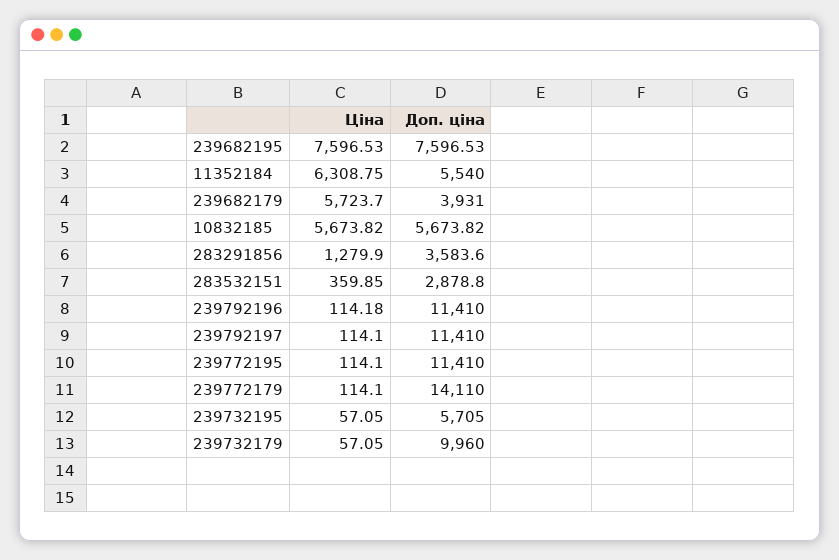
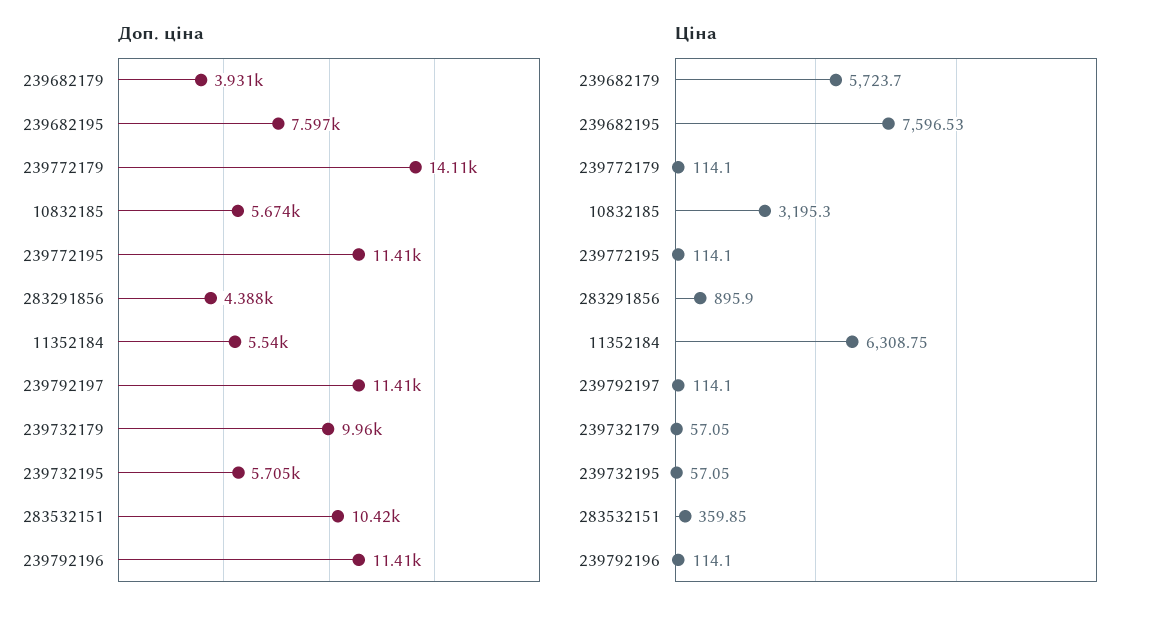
Ціна, 10832185: 5673.82 -> 3195.3
Ціна, 283291856: 1279.9 -> 895.9
Доп. ціна, 283291856: 3583.6 -> 4388
Доп. ціна, 283532151: 2878.8 -> 10420
Ціна, 239792196: 114.18 -> 114.1

